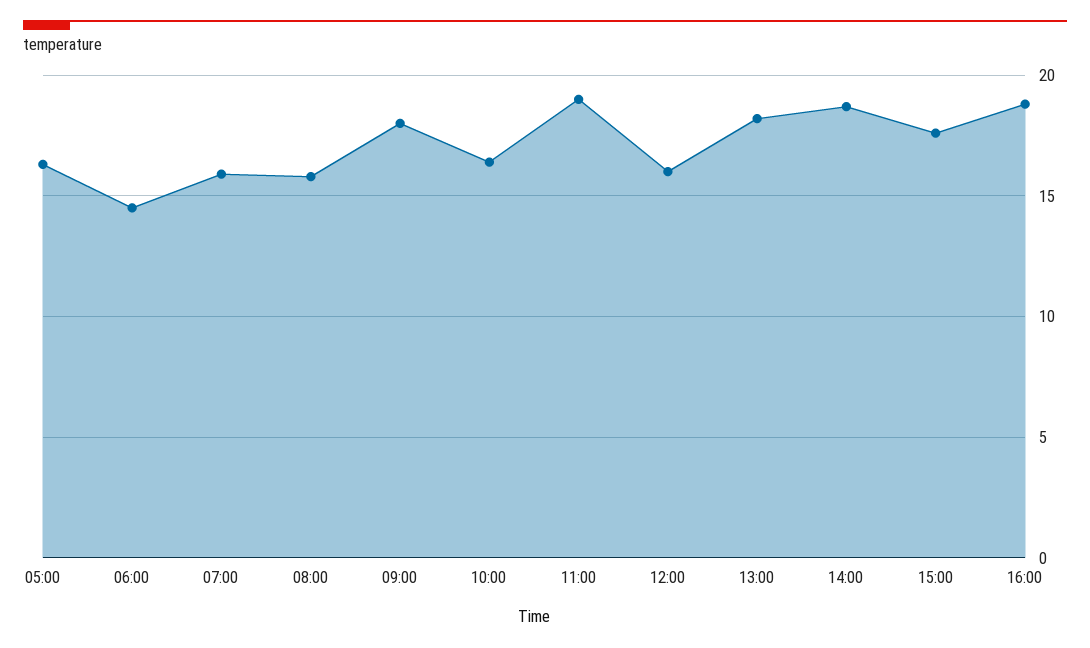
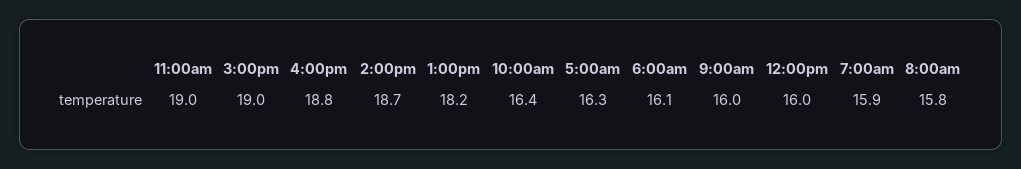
06:00: 14.5 -> 16.1
09:00: 18 -> 16
15:00: 17.5 -> 19

